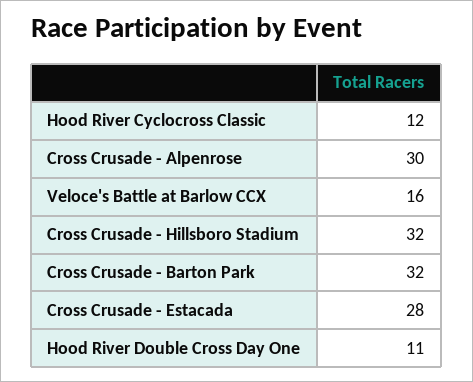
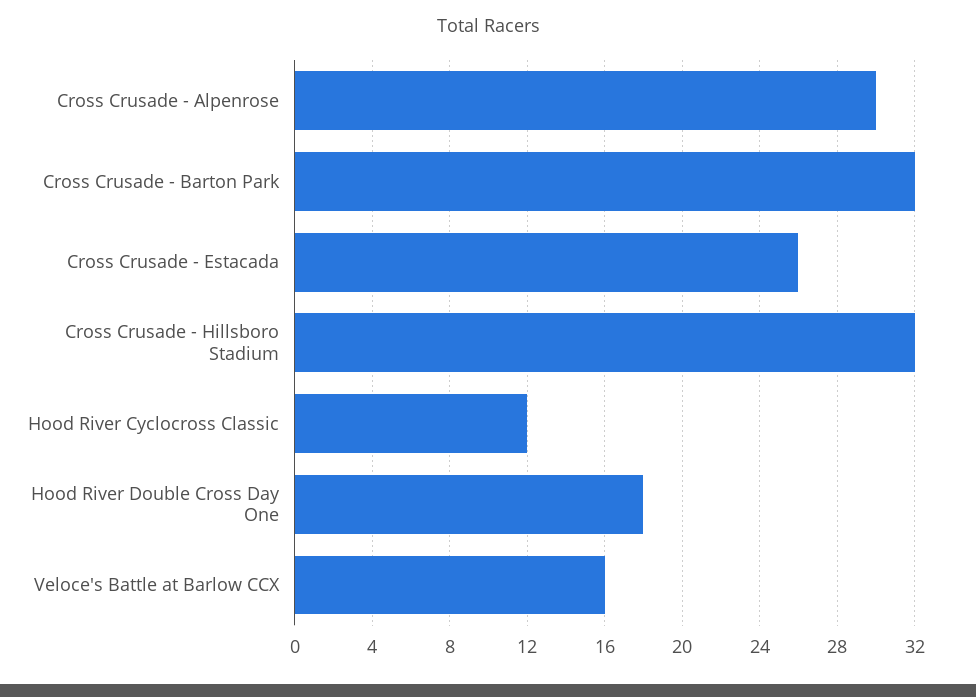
Cross Crusade - Estacada: 28 -> 26
Hood River Double Cross Day One: 11 -> 18

